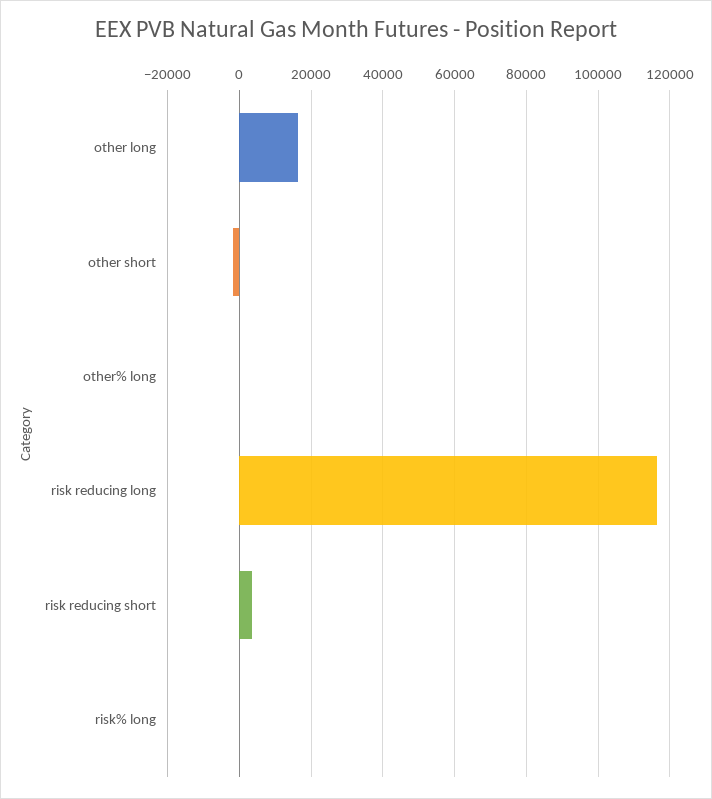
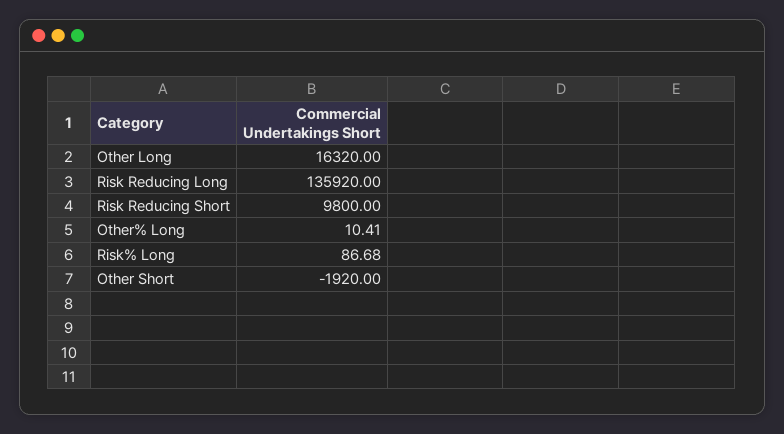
risk reducing long: 116000 -> 135920
risk reducing short: 4000 -> 9800

